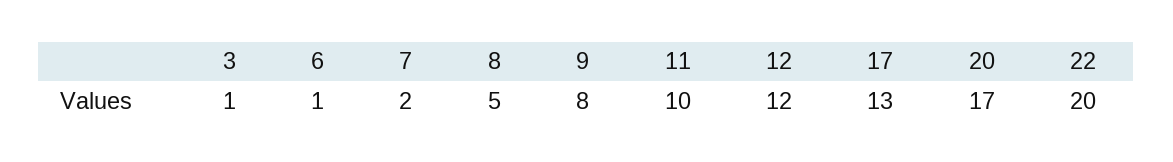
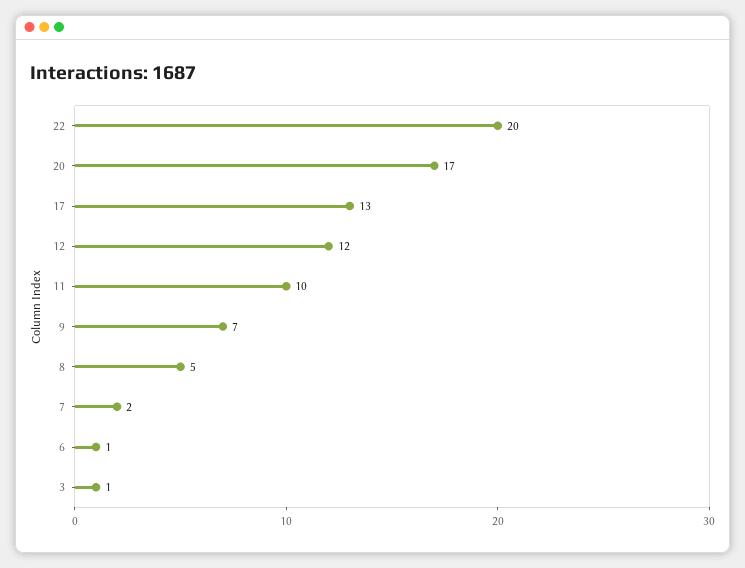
9: 8 -> 7

